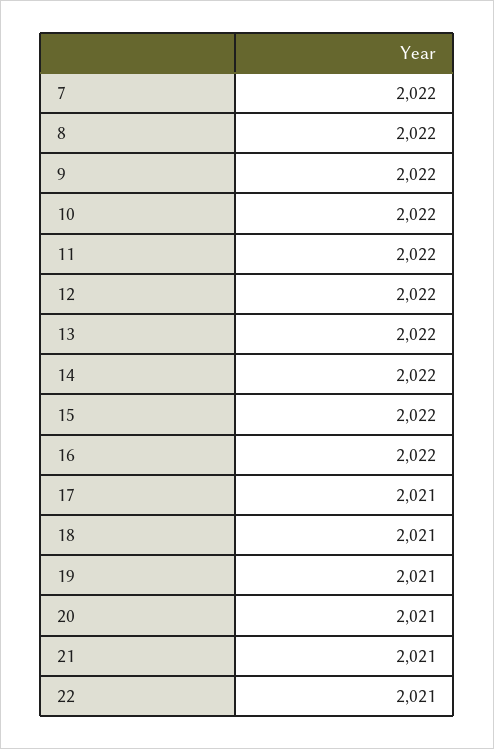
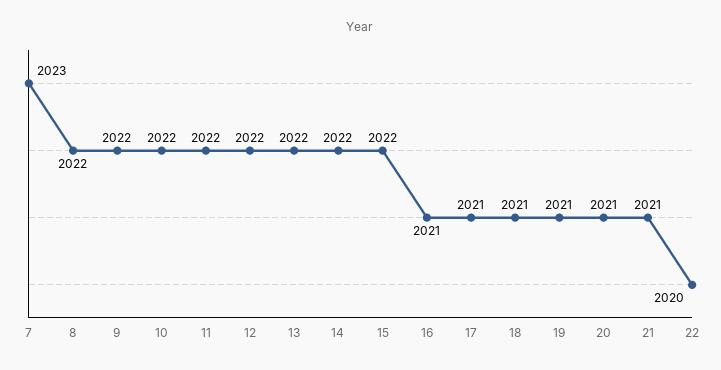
7: 2022 -> 2023
16: 2022 -> 2021
22: 2021 -> 2020

